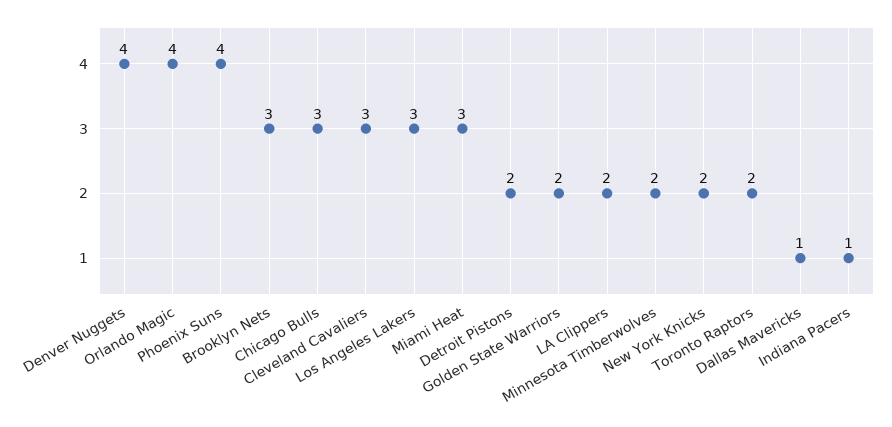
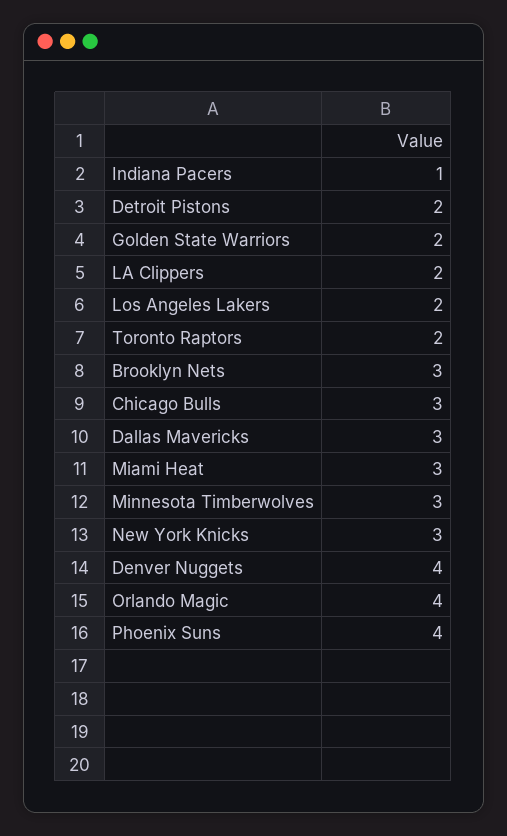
Cleveland Cavaliers: 3 -> none
Los Angeles Lakers: 3 -> 2
Minnesota Timberwolves: 2 -> 3
New York Knicks: 2 -> 3
Dallas Mavericks: 1 -> 3

